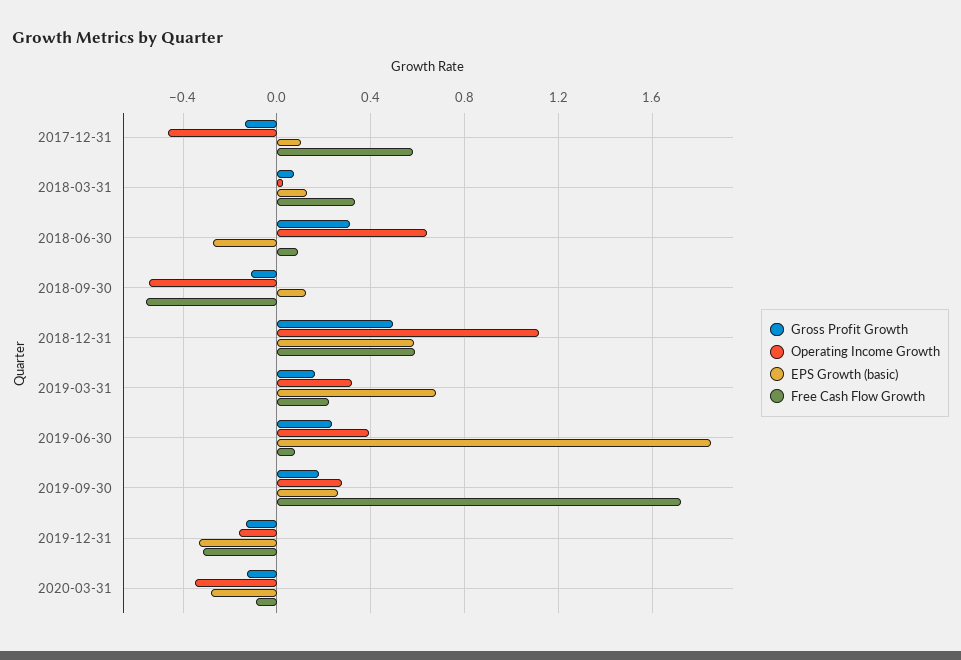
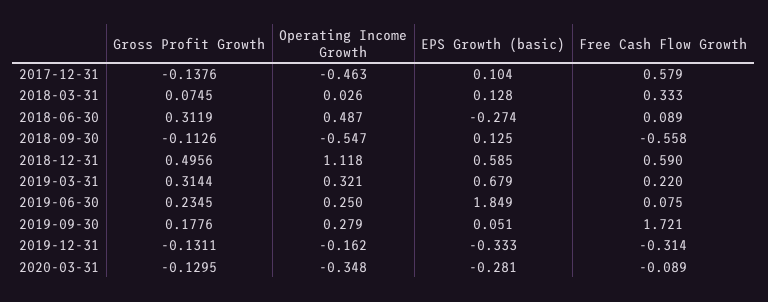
Operating Income Growth, 2018-06-30: 0.65 -> 0.487
Gross Profit Growth, 2019-03-31: 0.15 -> 0.3144
Operating Income Growth, 2019-06-30: 0.4 -> 0.25
EPS Growth (basic), 2019-09-30: 0.25 -> 0.051

